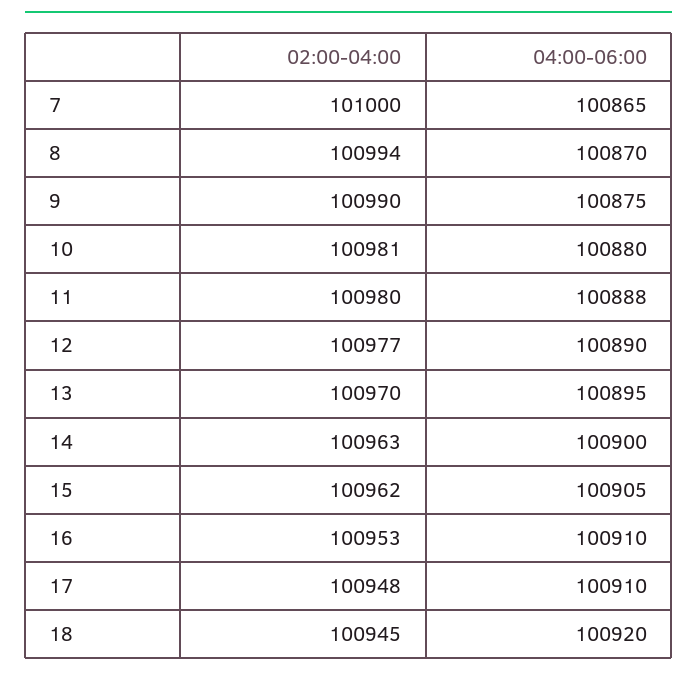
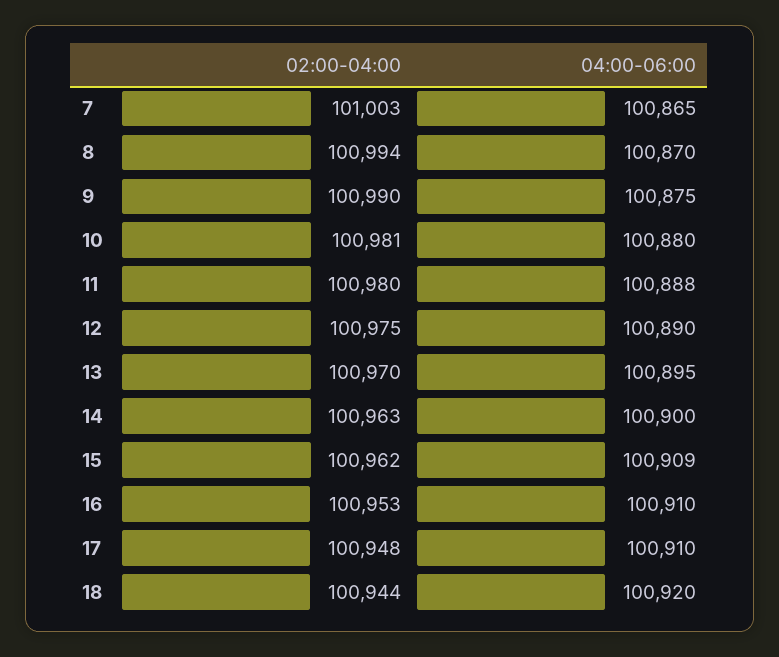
02:00-04:00, 7: 101000 -> 101003
02:00-04:00, 12: 100977 -> 100975
04:00-06:00, 15: 100905 -> 100909
02:00-04:00, 18: 100945 -> 100944

